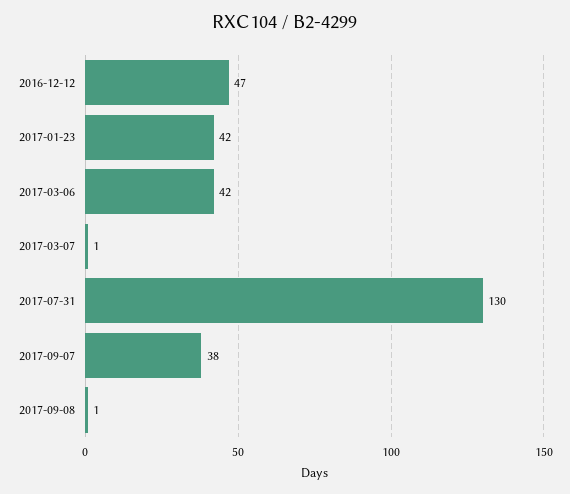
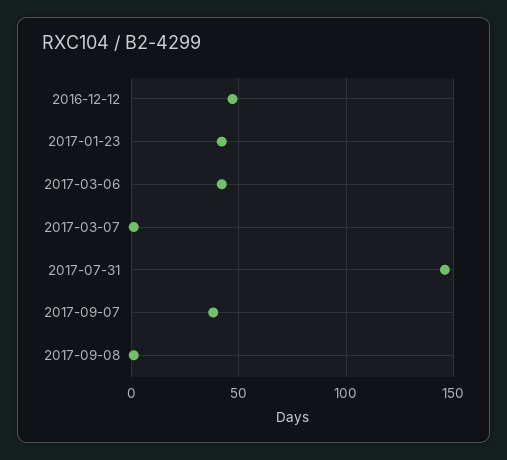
2017-07-31: 130 -> 145

